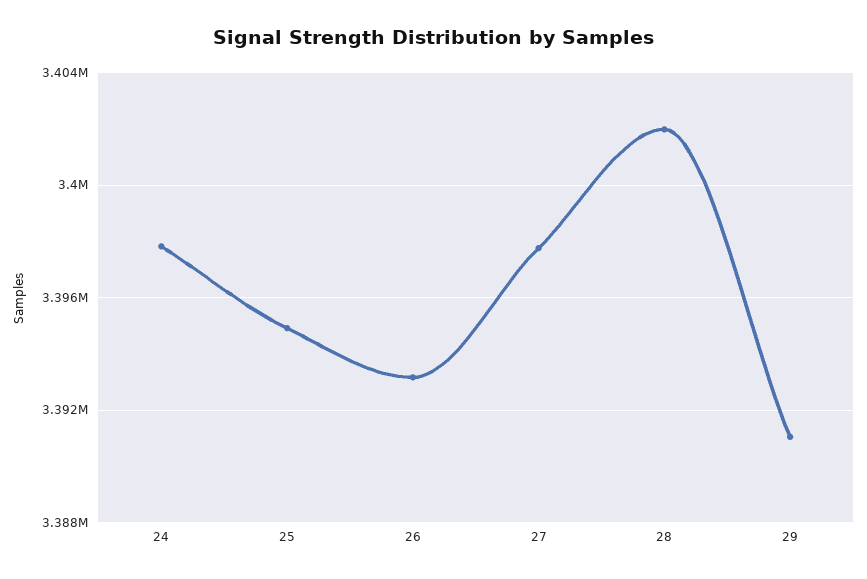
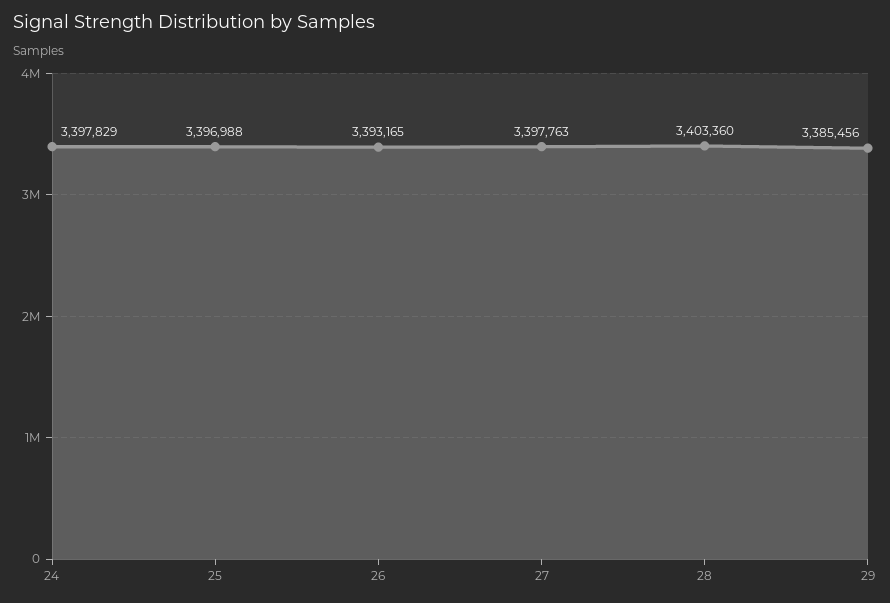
25: 3395000 -> 3396988
28: 3402000 -> 3403360
29: 3391000 -> 3385456

